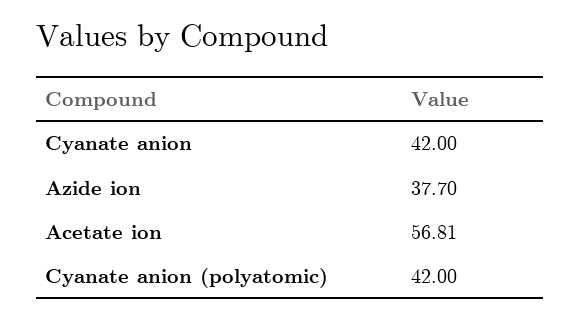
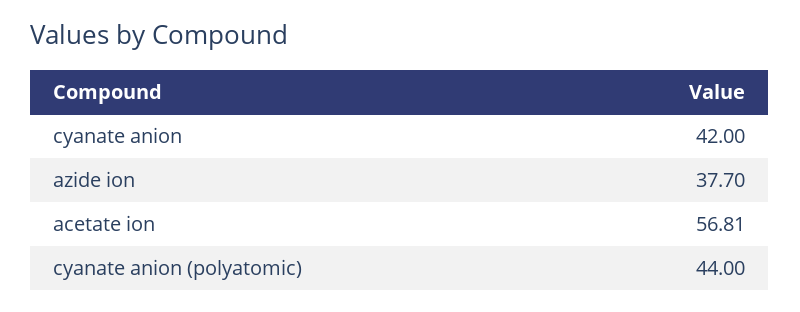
Cyanate anion (polyatomic): 42 -> 44

